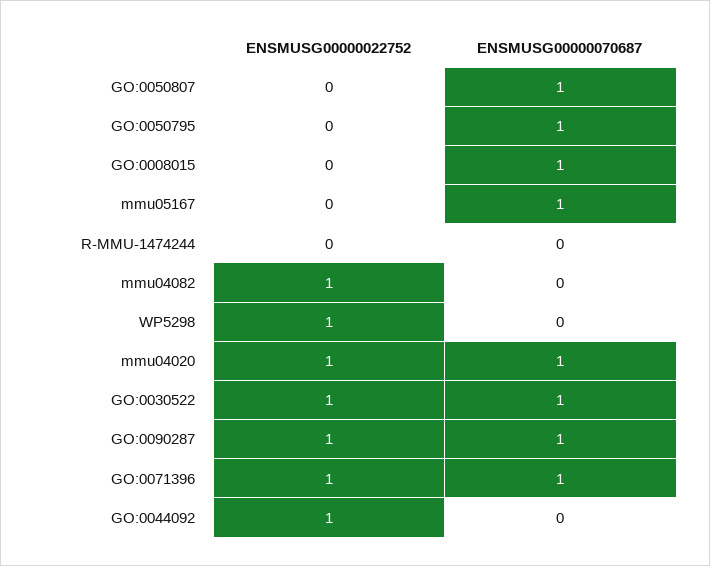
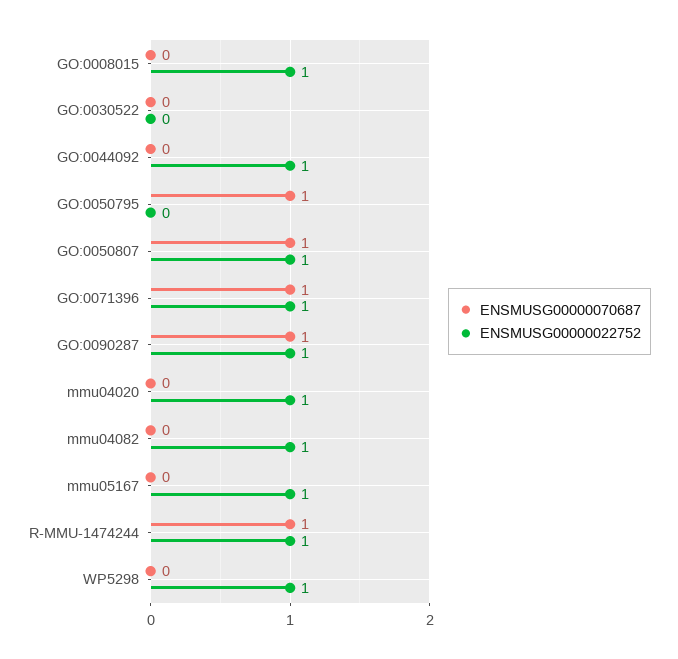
ENSMUSG00000022752, GO:0050807: 0 -> 1
ENSMUSG00000022752, GO:0008015: 0 -> 1
ENSMUSG00000070687, GO:0008015: 1 -> 0
ENSMUSG00000022752, mmu05167: 0 -> 1
ENSMUSG00000070687, mmu05167: 1 -> 0
ENSMUSG00000022752, R-MMU-1474244: 0 -> 1
ENSMUSG00000070687, R-MMU-1474244: 0 -> 1
ENSMUSG00000070687, mmu04020: 1 -> 0
ENSMUSG00000022752, GO:0030522: 1 -> 0
ENSMUSG00000070687, GO:0030522: 1 -> 0

